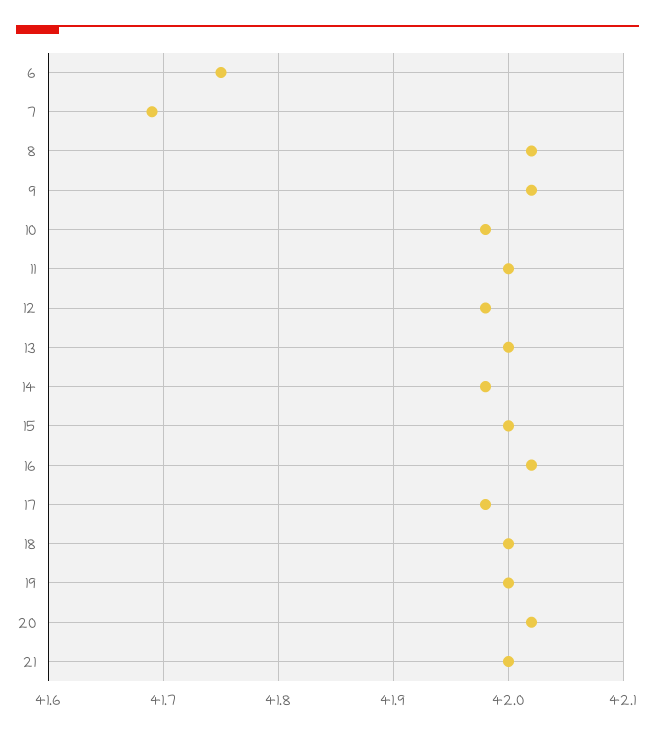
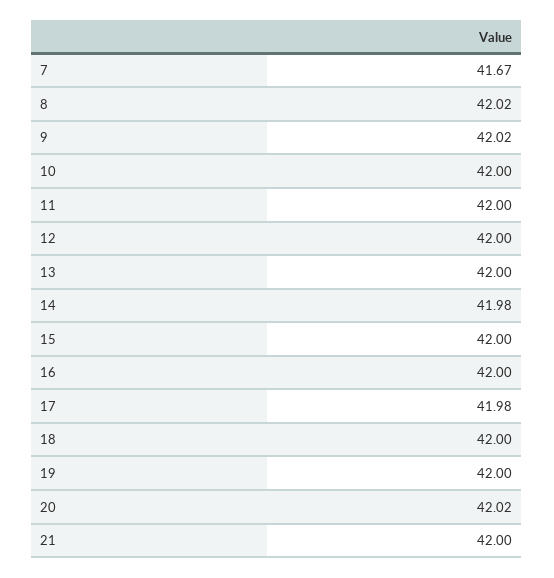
6: 41.75 -> none
7: 41.69 -> 41.67
10: 41.98 -> 42
12: 41.98 -> 42
16: 42.02 -> 42

